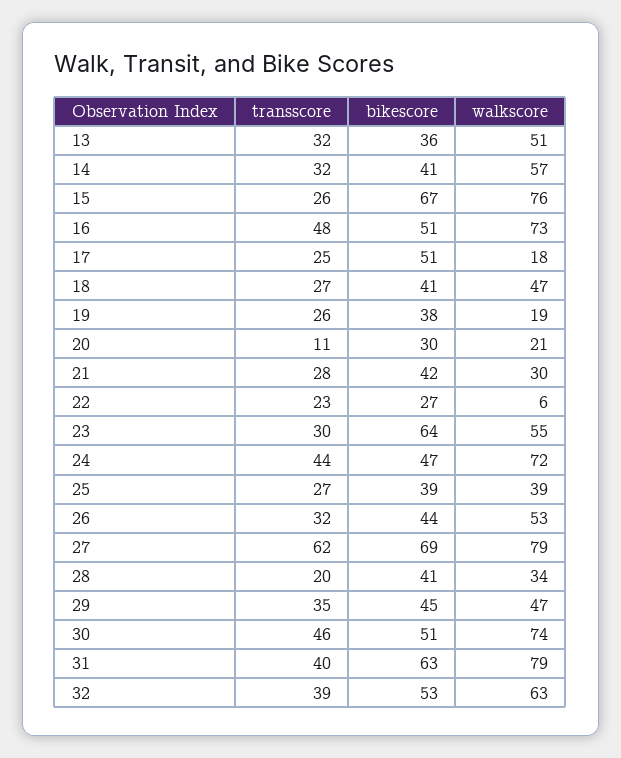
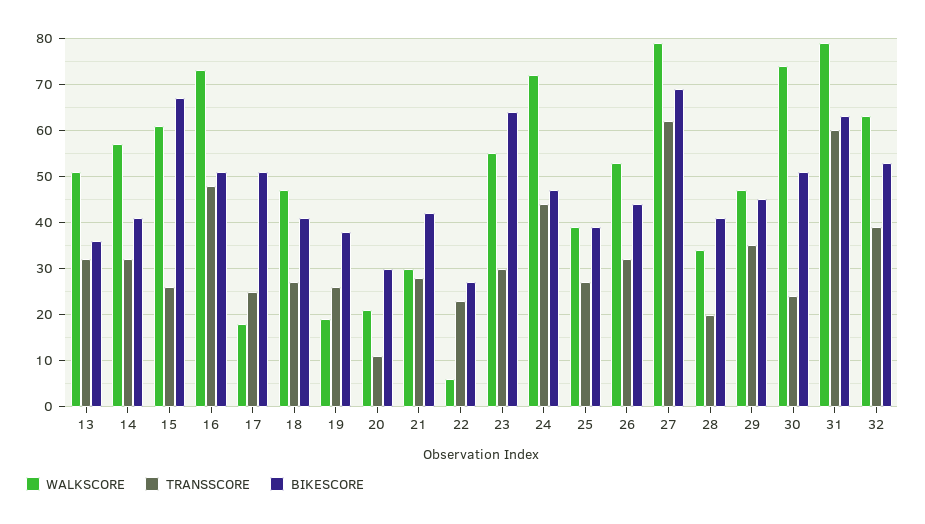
walkscore, 15: 76 -> 60
transscore, 30: 46 -> 25
transscore, 31: 40 -> 60

